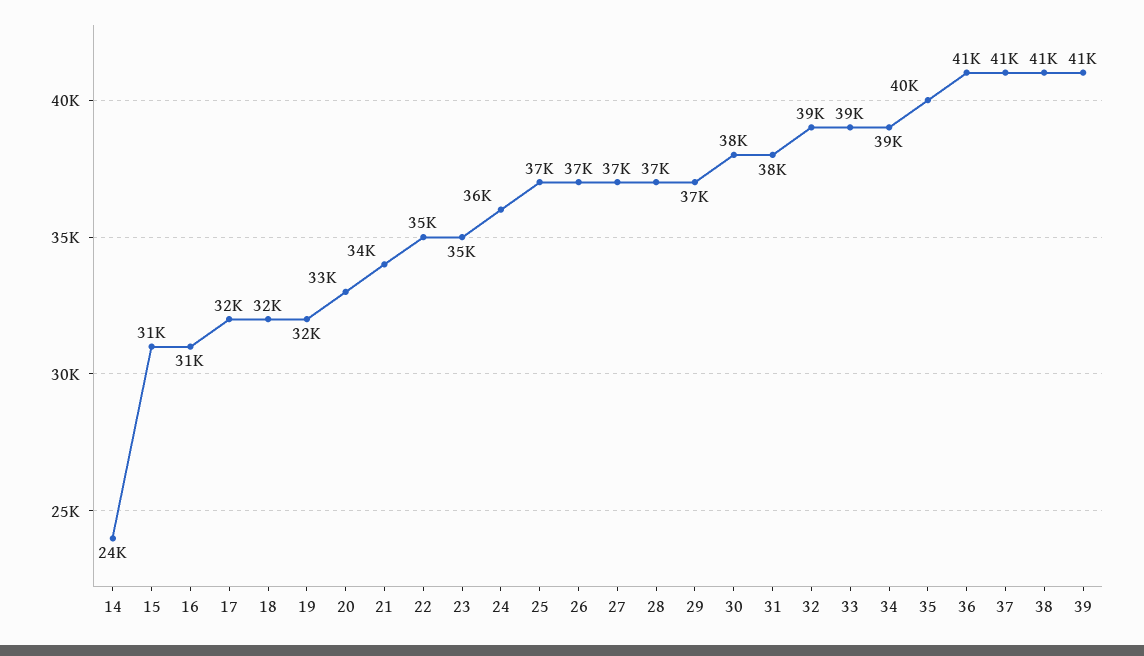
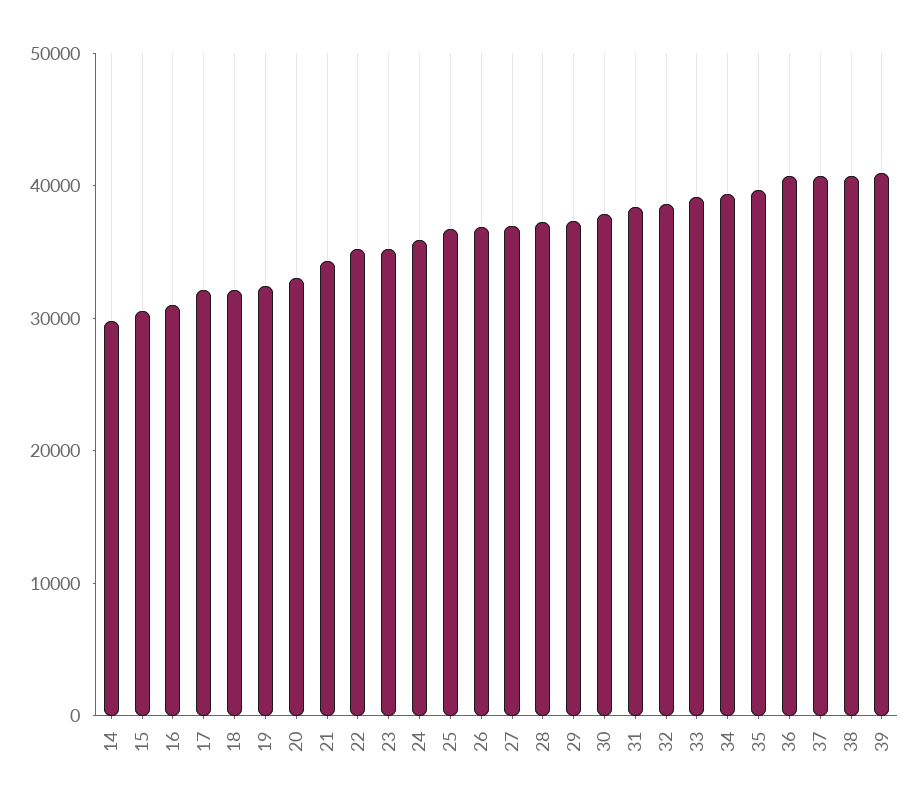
14: 24000 -> 30000

